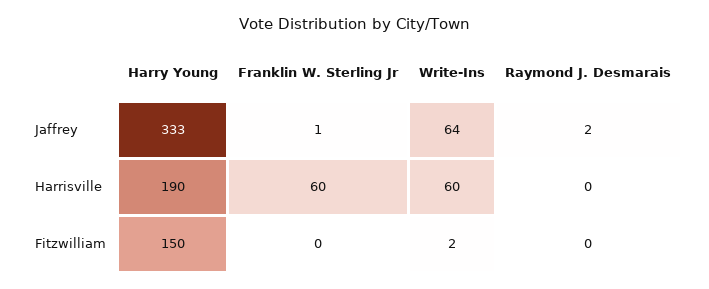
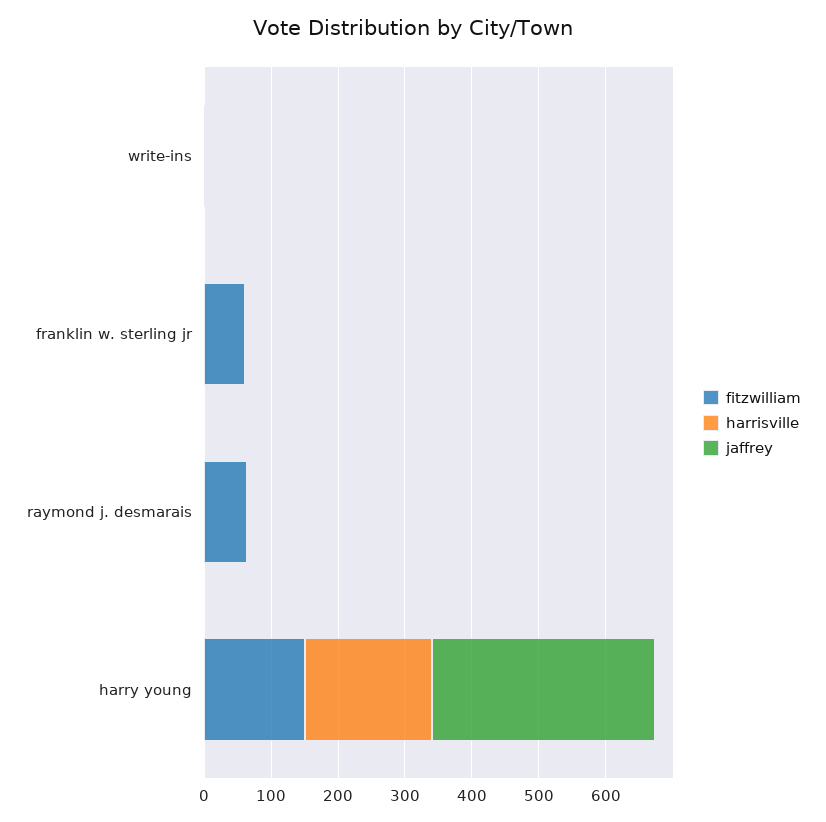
Jaffrey, Write-Ins: 64 -> 0
Harrisville, Franklin W. Sterling Jr: 60 -> 0
Harrisville, Write-Ins: 60 -> 0
Fitzwilliam, Franklin W. Sterling Jr: 0 -> 60
Fitzwilliam, Raymond J. Desmarais: 0 -> 60

